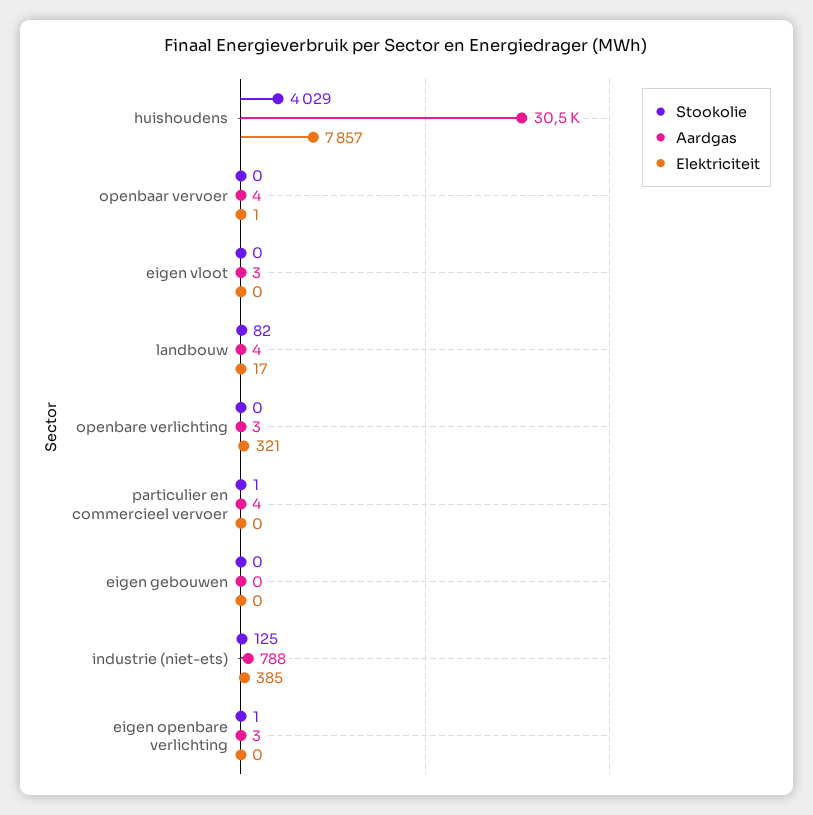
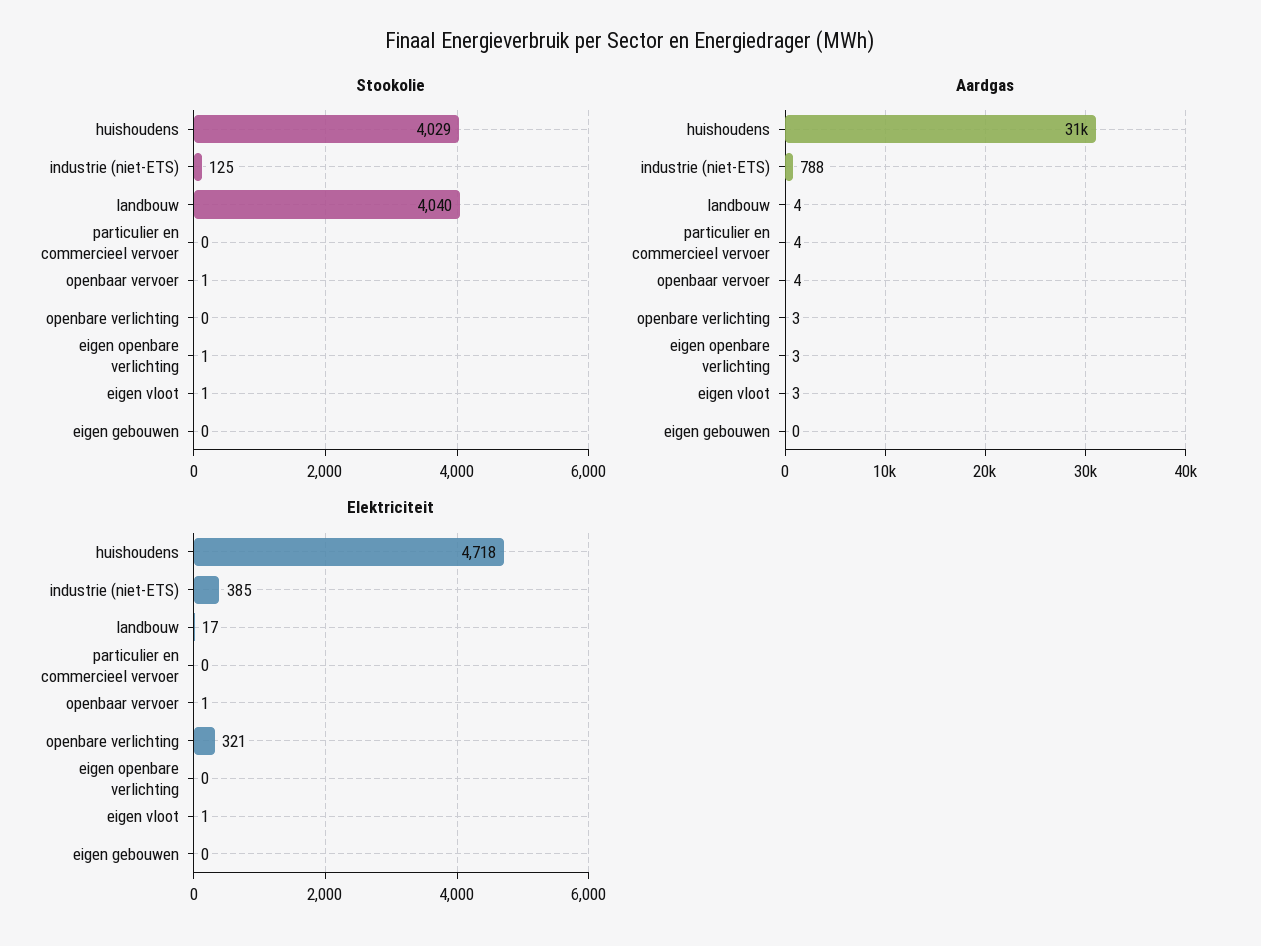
Elektriciteit, huishoudens: 7857 -> 4718
Stookolie, openbaar vervoer: 0 -> 1
Stookolie, eigen vloot: 0 -> 1
Elektriciteit, eigen vloot: 0 -> 1
Stookolie, landbouw: 82 -> 4040
Stookolie, particulier en commercieel vervoer: 1 -> 0

